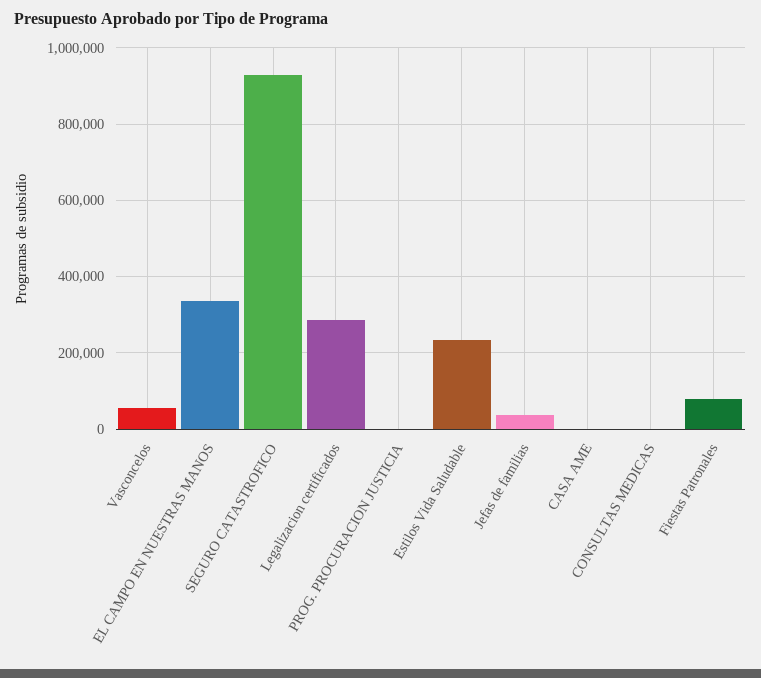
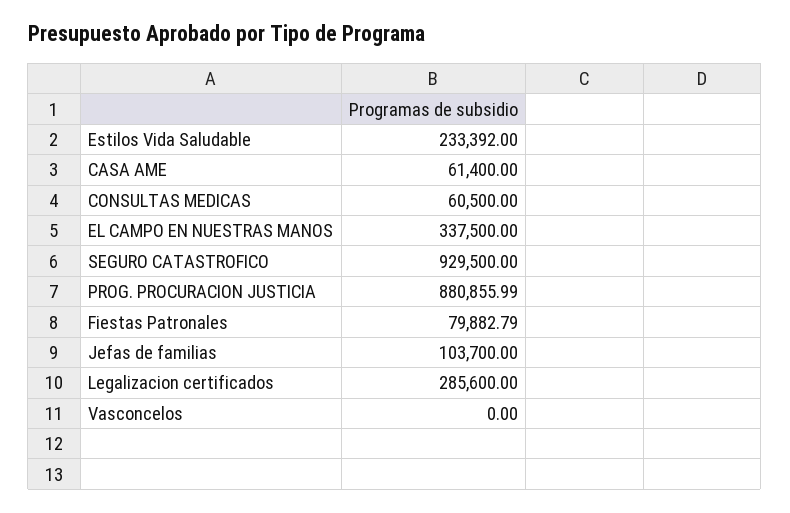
Vasconcelos: 60000 -> 0
PROG. PROCURACION JUSTICIA: 0 -> 880855.99
Jefas de familias: 40000 -> 103700
CASA AME: 0 -> 61400
CONSULTAS MEDICAS: 0 -> 60500

